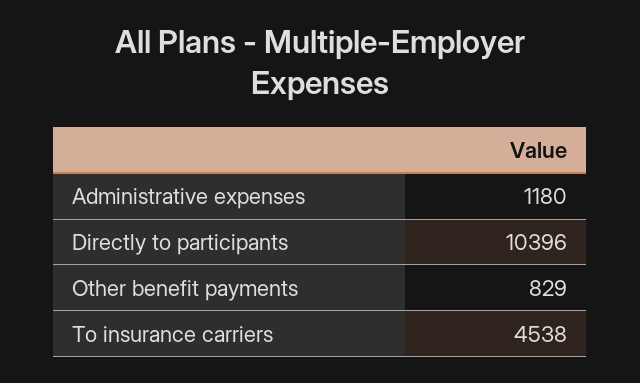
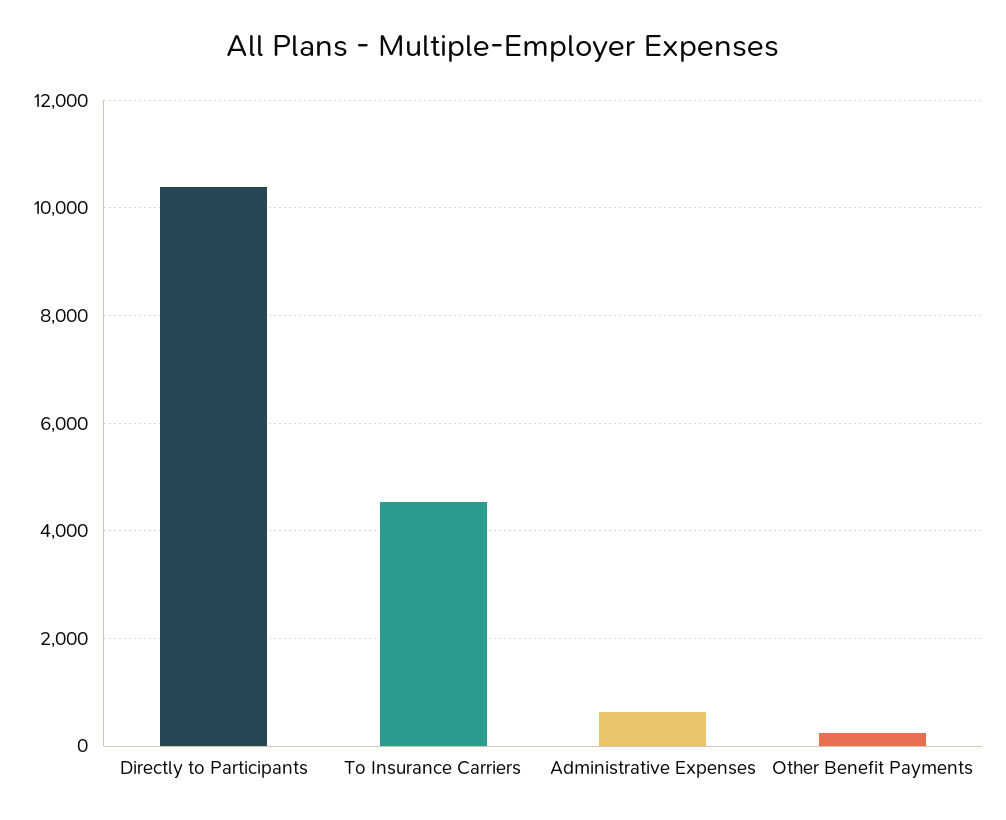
Administrative expenses: 1180 -> 600
Other benefit payments: 829 -> 200

